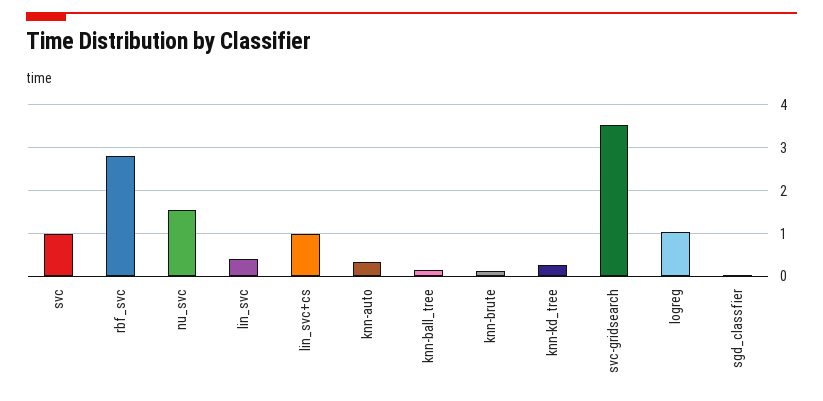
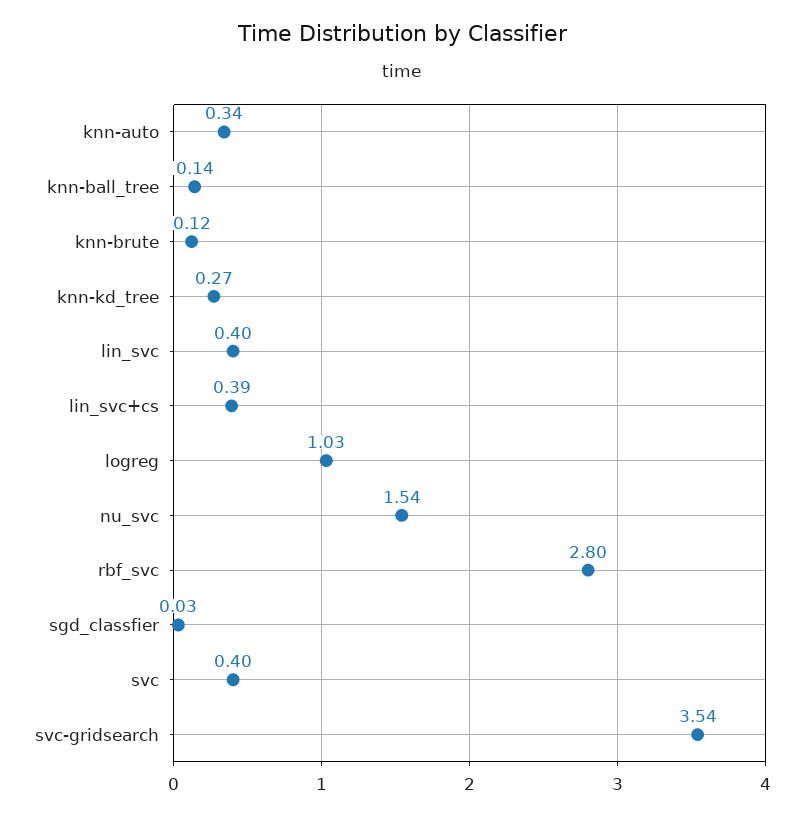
svc: 1 -> 0.4
lin_svc+cs: 1 -> 0.39

